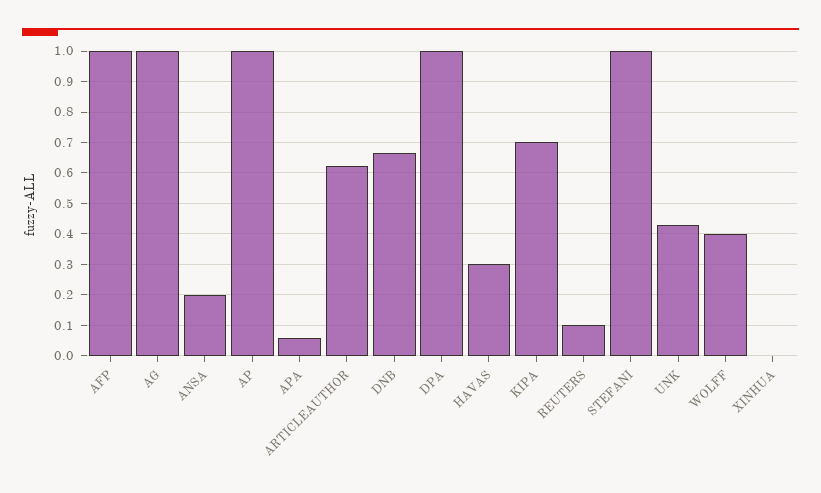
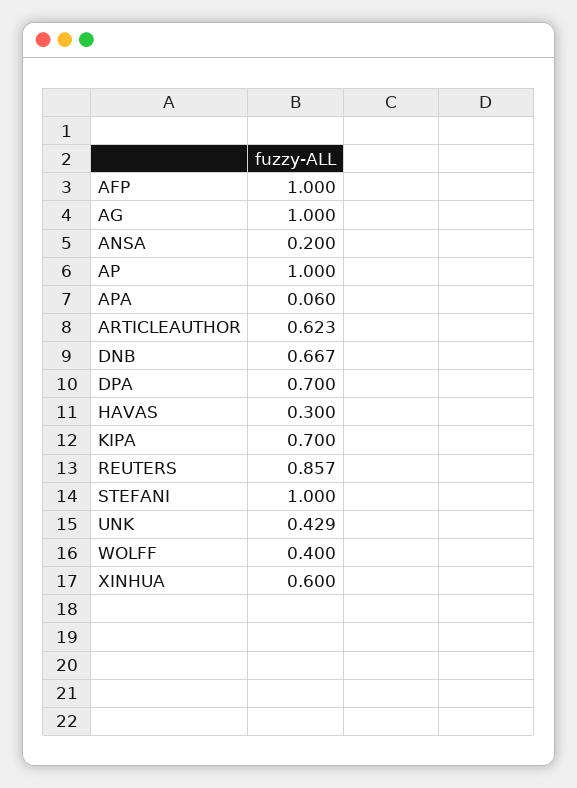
DPA: 1 -> 0.7
REUTERS: 0.1 -> 0.857
XINHUA: 0 -> 0.6

